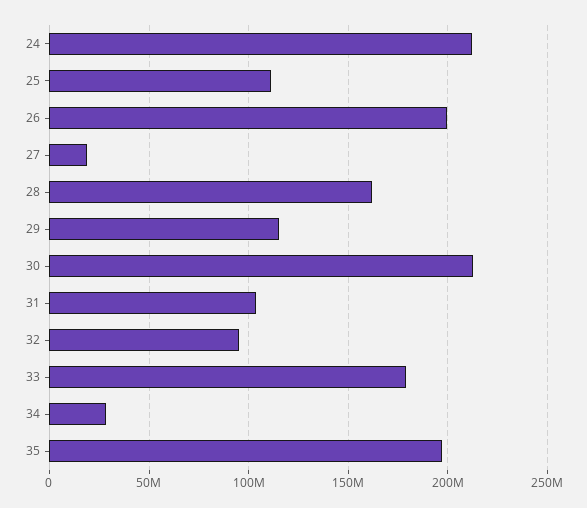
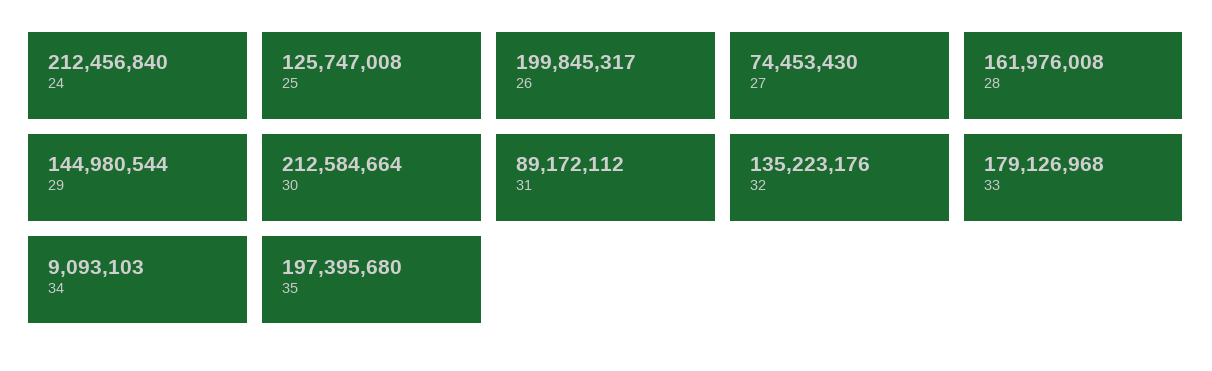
25: 110000000 -> 125747008
27: 20000000 -> 74453430
29: 115000000 -> 144980544
31: 105000000 -> 89172112
32: 95000000 -> 135223176
34: 30000000 -> 9093103

